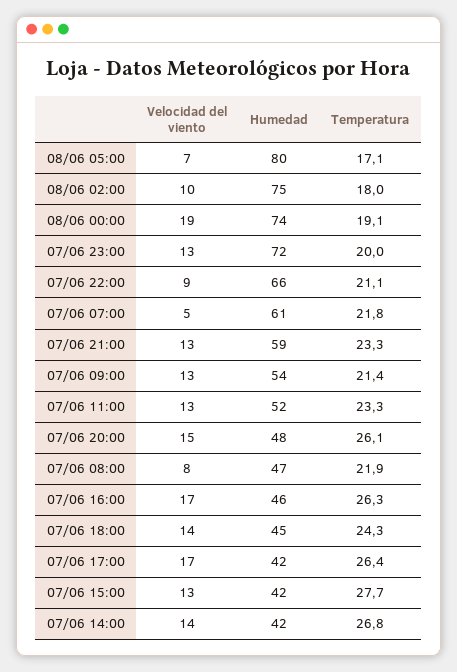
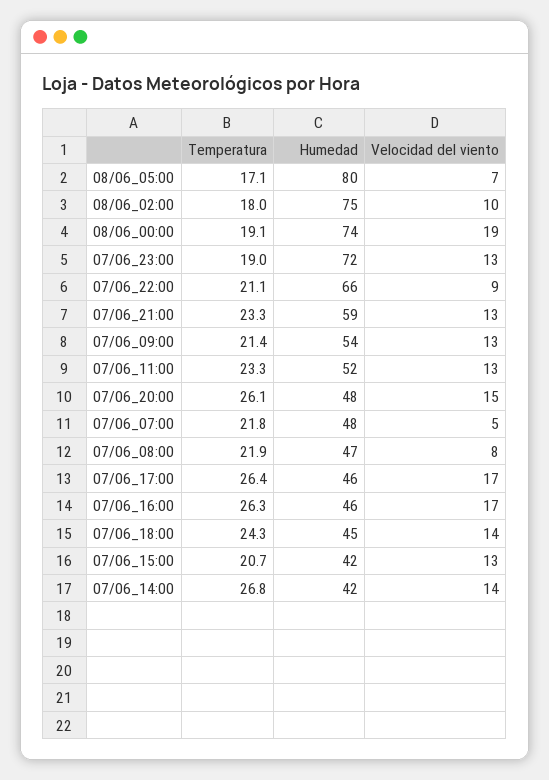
Temperatura, 07/06 23:00: 20 -> 19
Humedad, 07/06 07:00: 61 -> 48
Humedad, 07/06 17:00: 42 -> 46
Temperatura, 07/06 15:00: 27.7 -> 20.7

